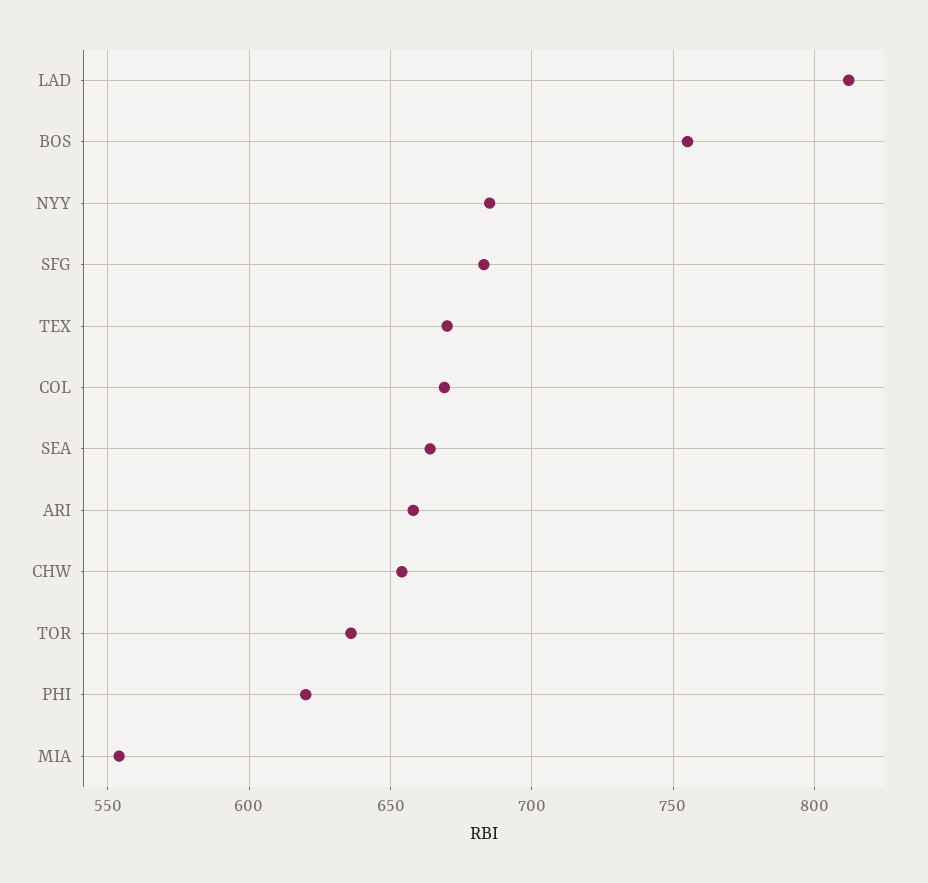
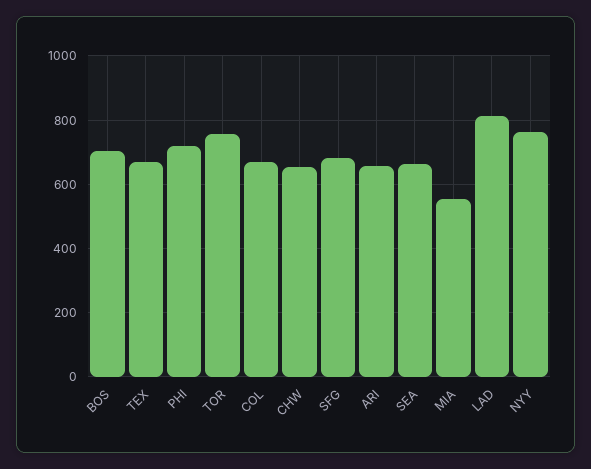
BOS: 755 -> 700
NYY: 685 -> 760
TOR: 635 -> 760
PHI: 620 -> 720

